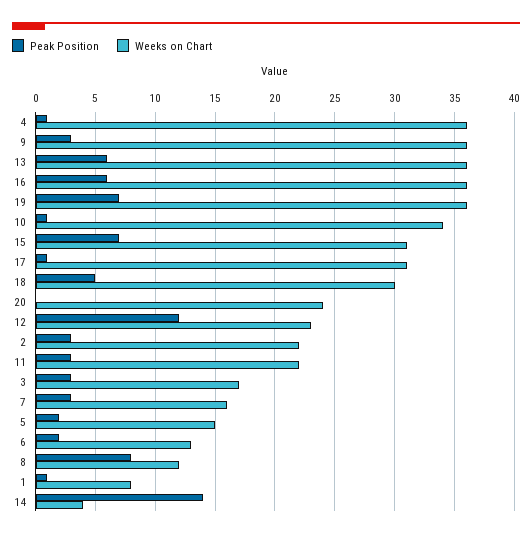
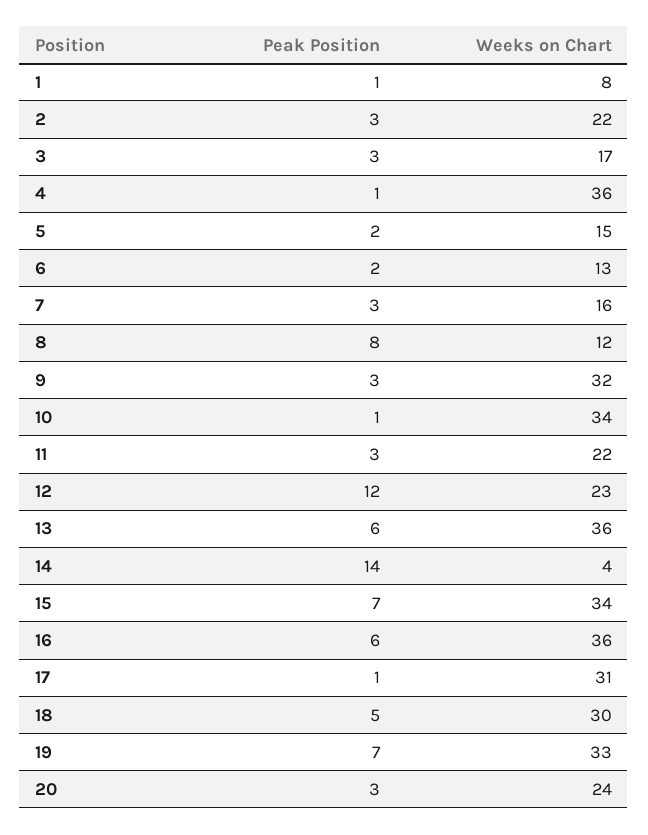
Weeks on Chart, 9: 36 -> 32
Weeks on Chart, 19: 36 -> 33
Weeks on Chart, 15: 31 -> 34
Peak Position, 20: 0 -> 3

